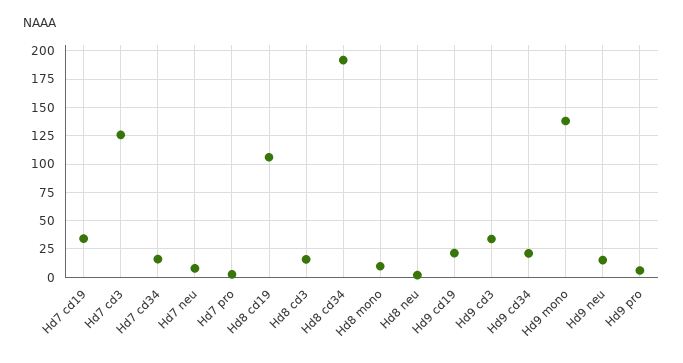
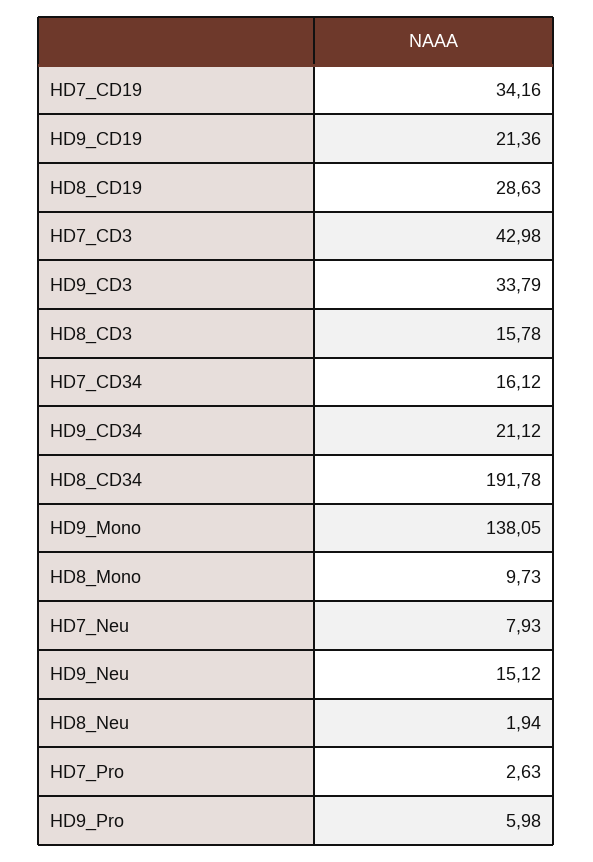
Hd7 cd3: 125 -> 42.98
Hd8 cd19: 100 -> 28.63

